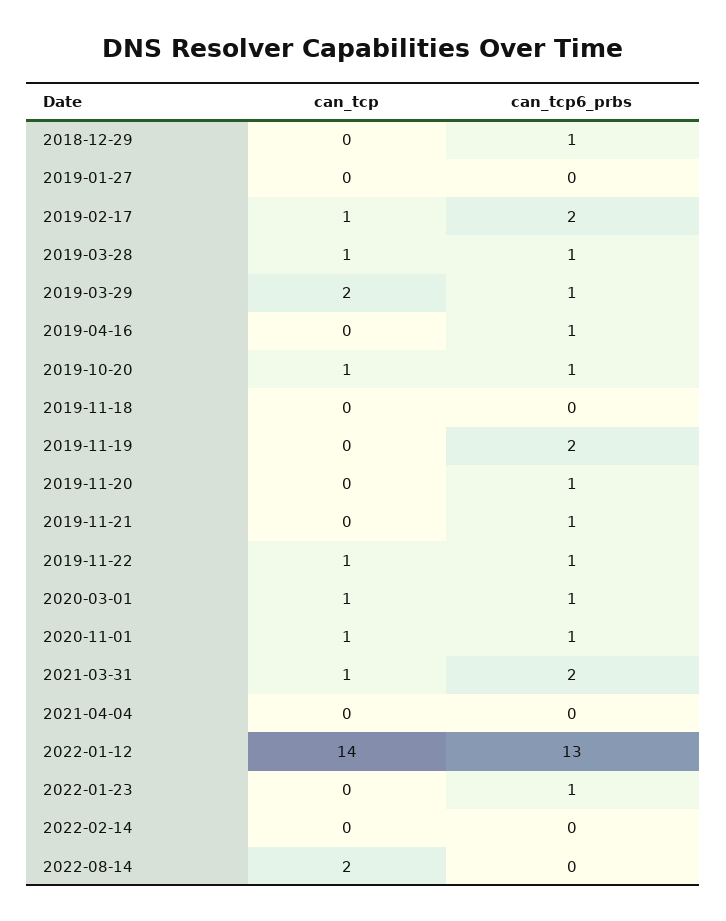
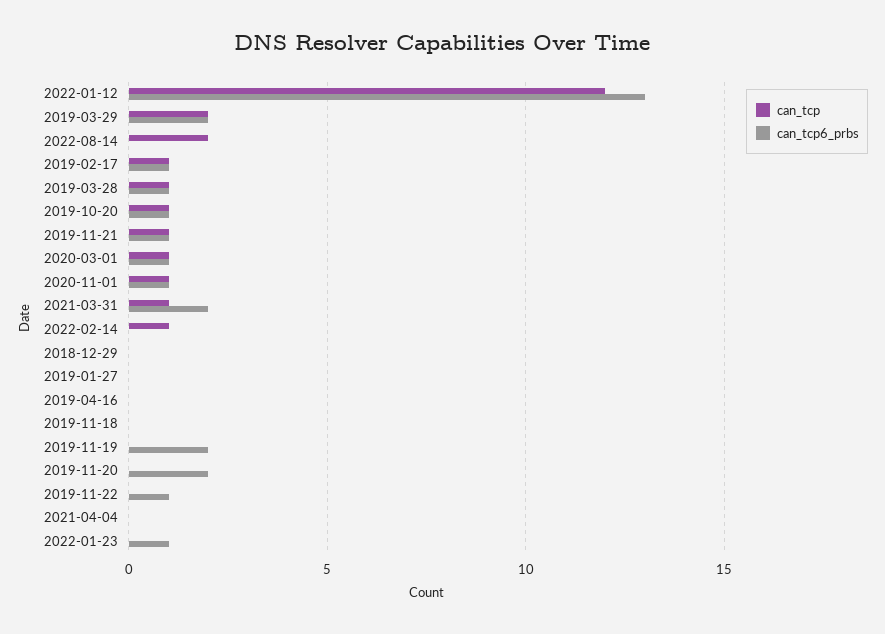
can_tcp6_prbs, 2018-12-29: 1 -> 0
can_tcp6_prbs, 2019-02-17: 2 -> 1
can_tcp6_prbs, 2019-03-29: 1 -> 2
can_tcp6_prbs, 2019-04-16: 1 -> 0
can_tcp6_prbs, 2019-11-20: 1 -> 2
can_tcp, 2019-11-21: 0 -> 1
can_tcp, 2019-11-22: 1 -> 0
can_tcp, 2022-01-12: 14 -> 12
can_tcp, 2022-02-14: 0 -> 1

